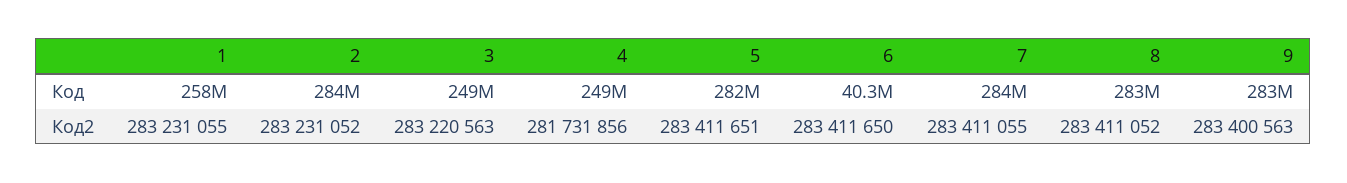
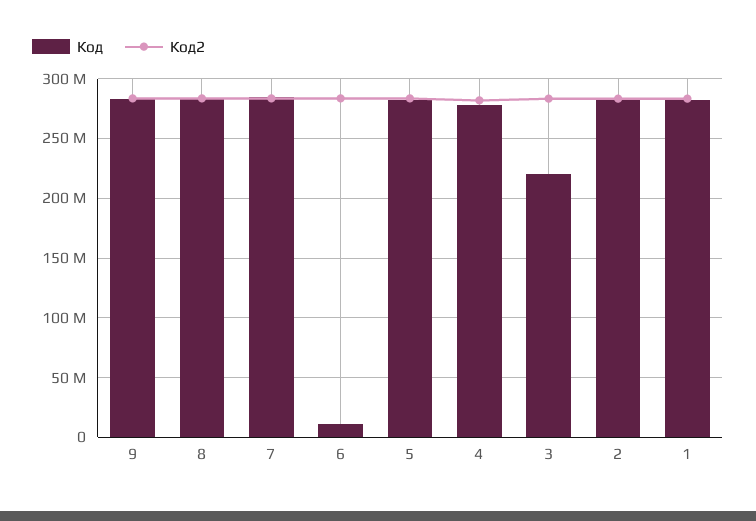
Код, 1: 258000000 -> 280000000
Код, 3: 249000000 -> 220000000
Код, 4: 249000000 -> 280000000
Код, 6: 40300000 -> 10000000

